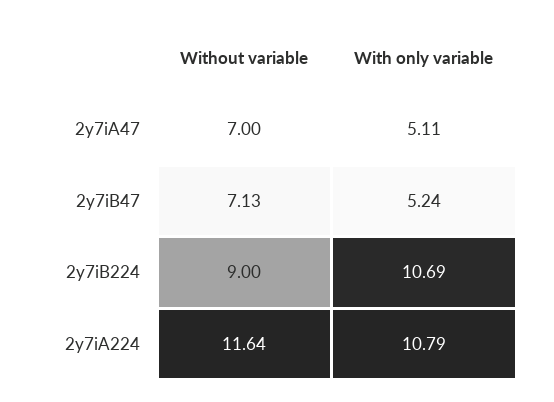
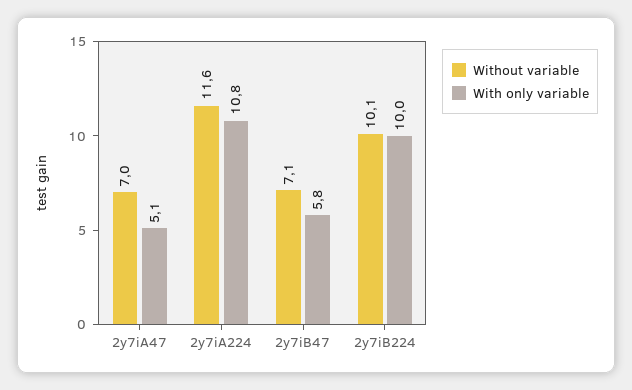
With only variable, 2y7iB47: 5.24 -> 5.8
Without variable, 2y7iB224: 9 -> 10.1
With only variable, 2y7iB224: 10.69 -> 10

